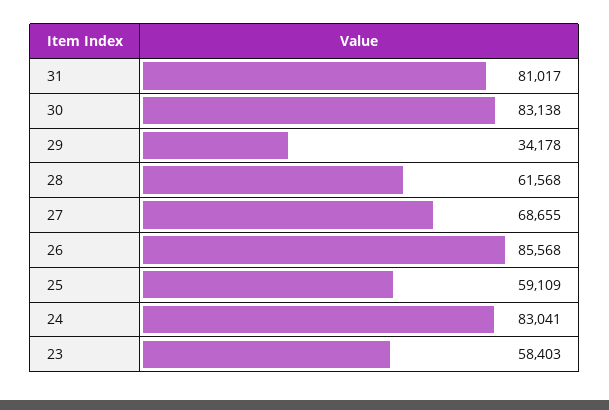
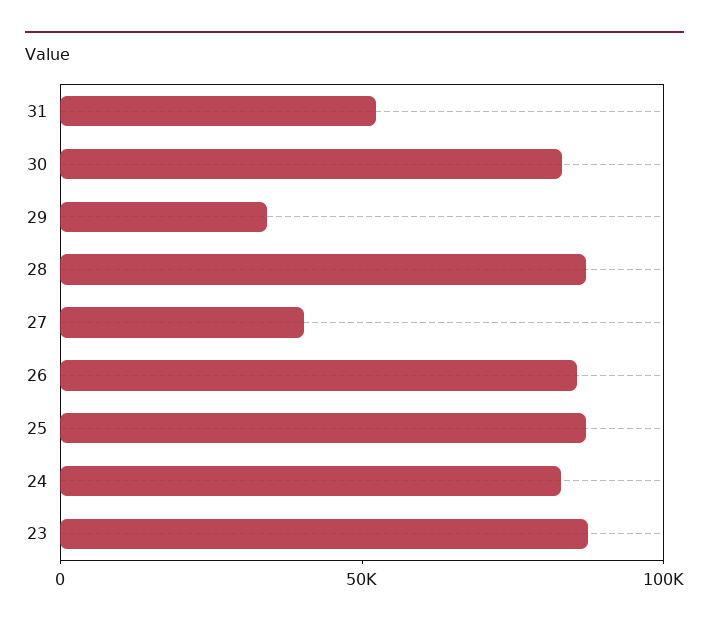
31: 81017 -> 50000
28: 61568 -> 90000
27: 68655 -> 40000
25: 59109 -> 90000
23: 58403 -> 90000

